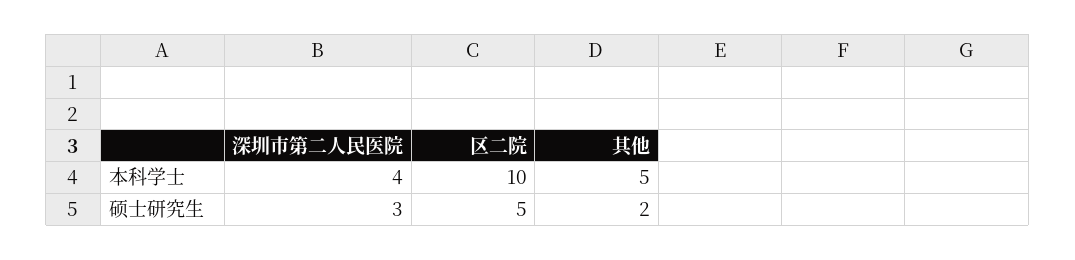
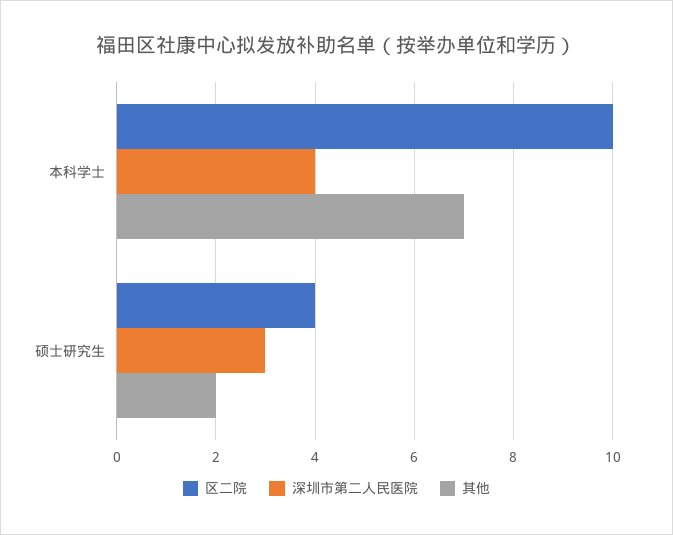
其他, 本科学士: 5 -> 7
区二院, 硕士研究生: 5 -> 4

